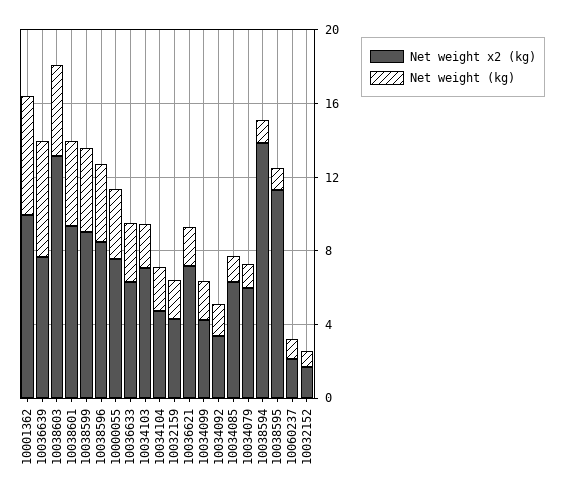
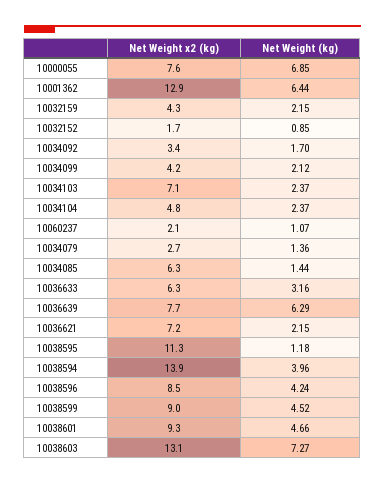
Net weight x2 (kg), 10001362: 10 -> 12.9
Net weight (kg), 10038603: 5 -> 7.27
Net weight (kg), 10000055: 4 -> 6.85
Net weight x2 (kg), 10034079: 6 -> 2.7
Net weight (kg), 10038594: 1 -> 3.96

